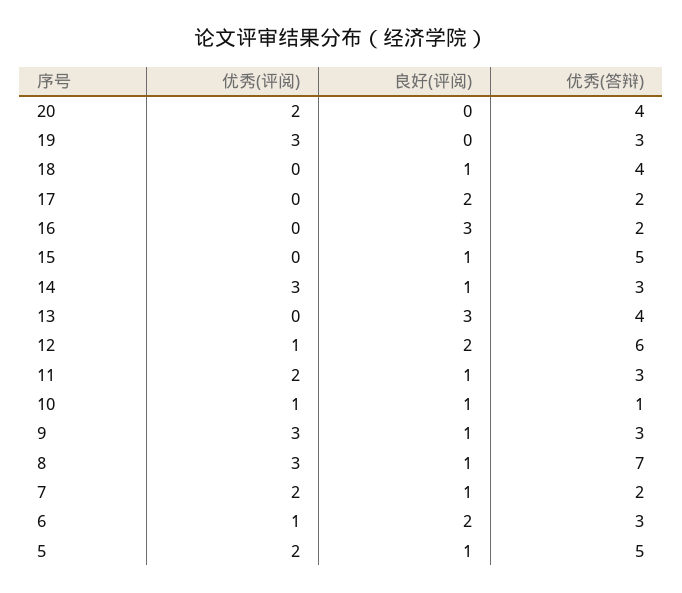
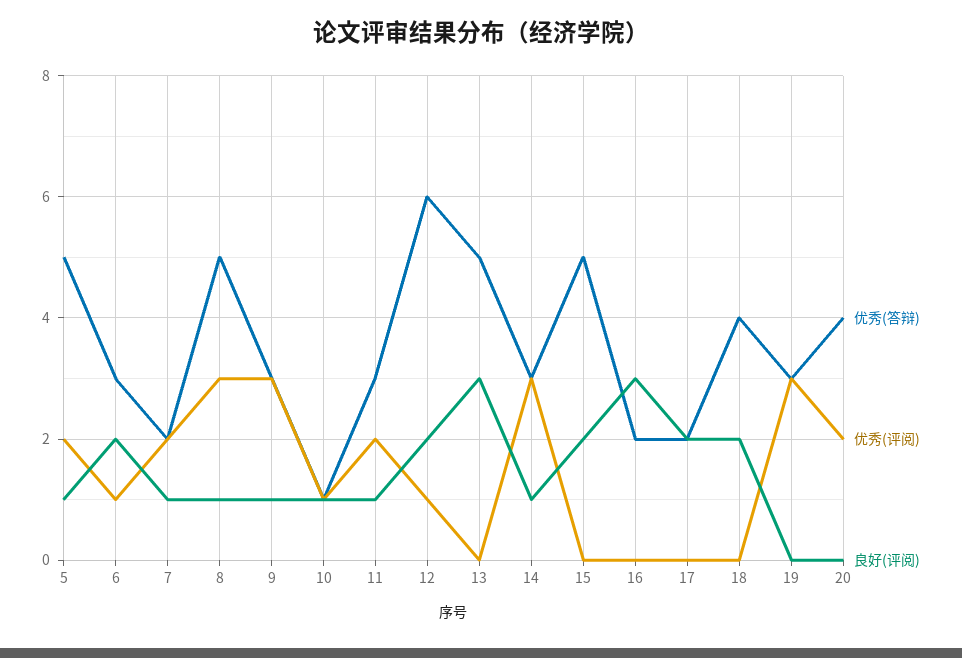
良好(评阅), 18: 1 -> 2
良好(评阅), 15: 1 -> 2
优秀(答辩), 13: 4 -> 5
优秀(答辩), 8: 7 -> 5

